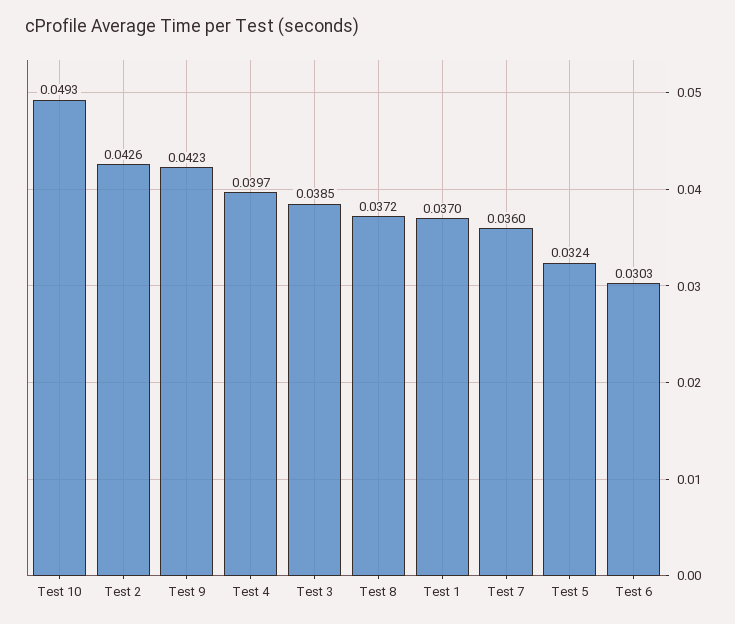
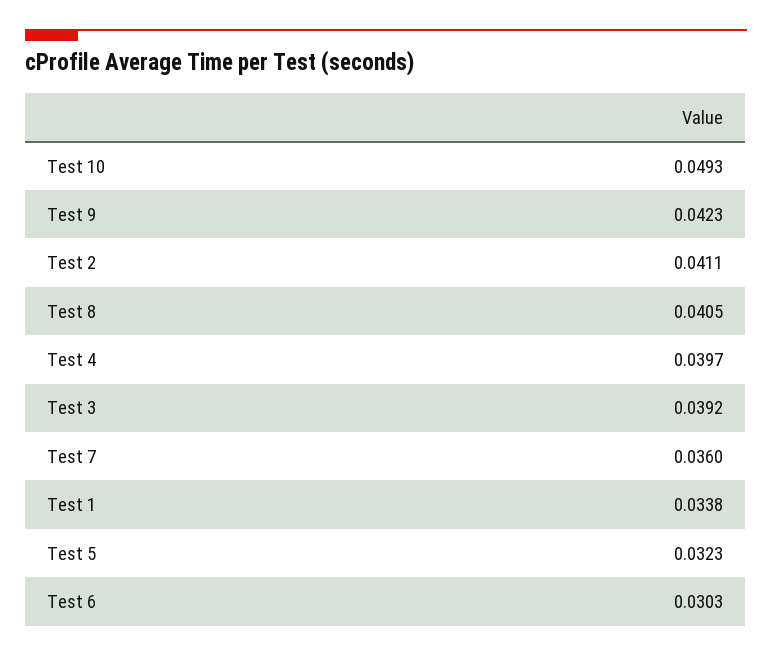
Test 2: 0.0426 -> 0.0411
Test 3: 0.0385 -> 0.0392
Test 8: 0.0372 -> 0.0405
Test 1: 0.037 -> 0.0338
Test 5: 0.0324 -> 0.0323

